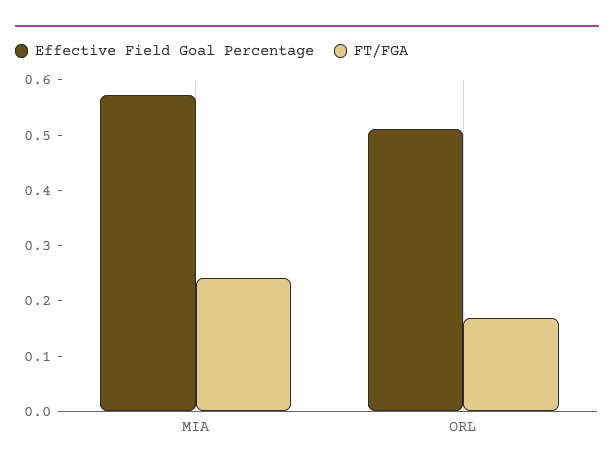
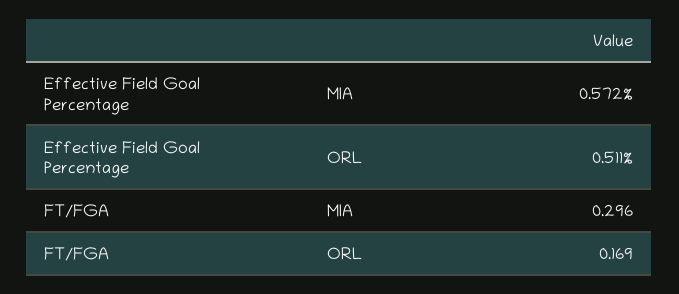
FT/FGA, MIA: 0.24 -> 0.296

